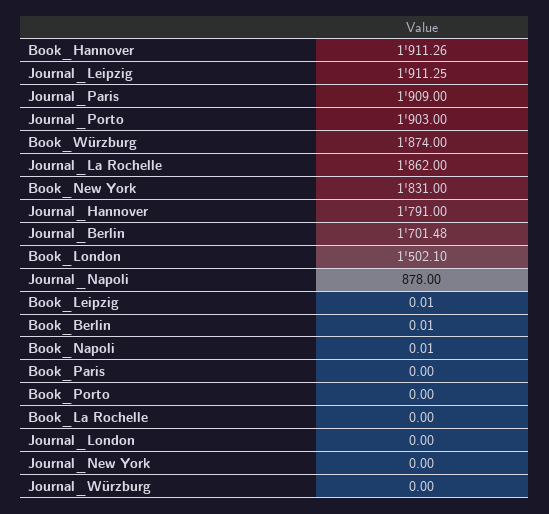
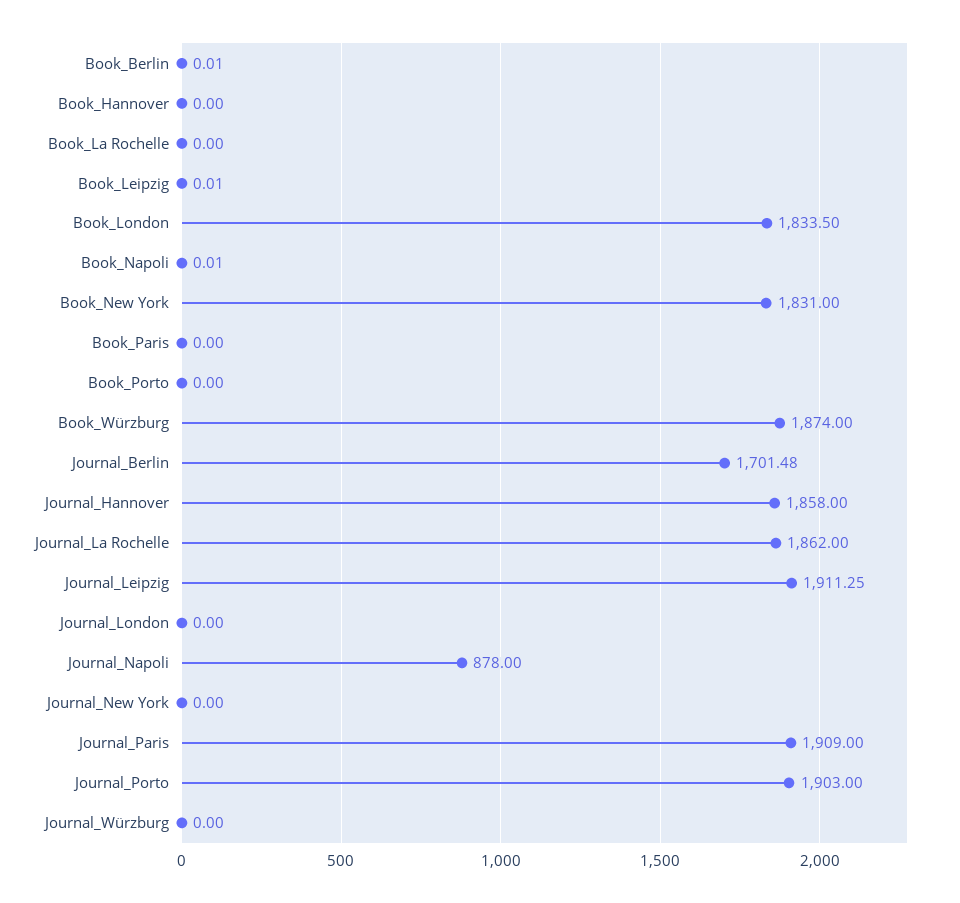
Book_Hannover: 1911.26 -> 0
Journal_Hannover: 1791 -> 1858
Book_London: 1502.1 -> 1833.5

